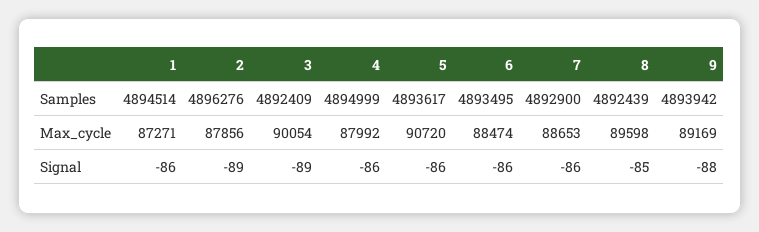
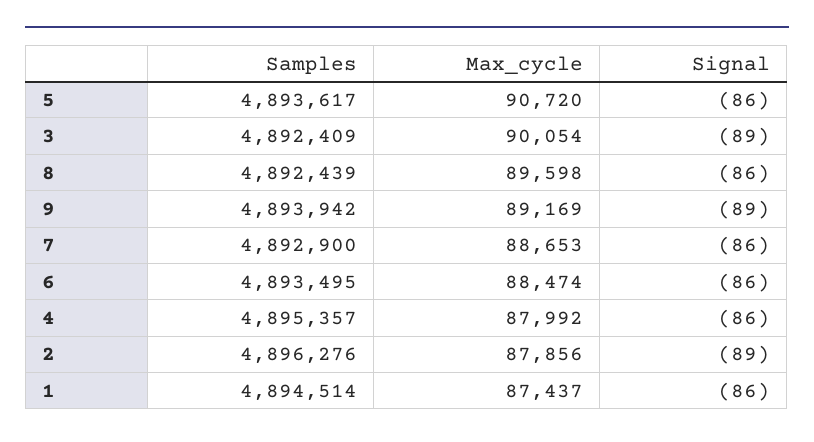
4, Samples: 4894999 -> 4895357
1, Max_cycle: 87271 -> 87437
8, Signal: -85 -> -86
9, Signal: -88 -> -89

